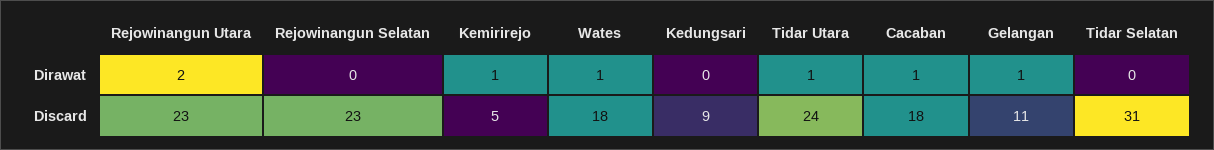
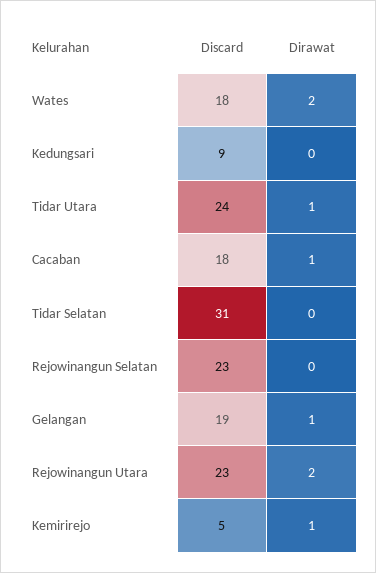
Wates, Dirawat: 1 -> 2
Gelangan, Discard: 11 -> 19

